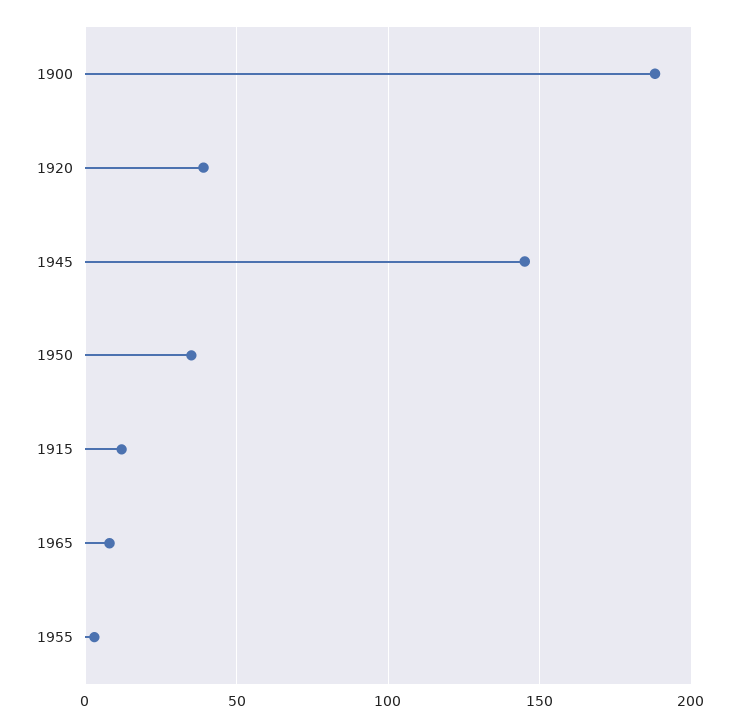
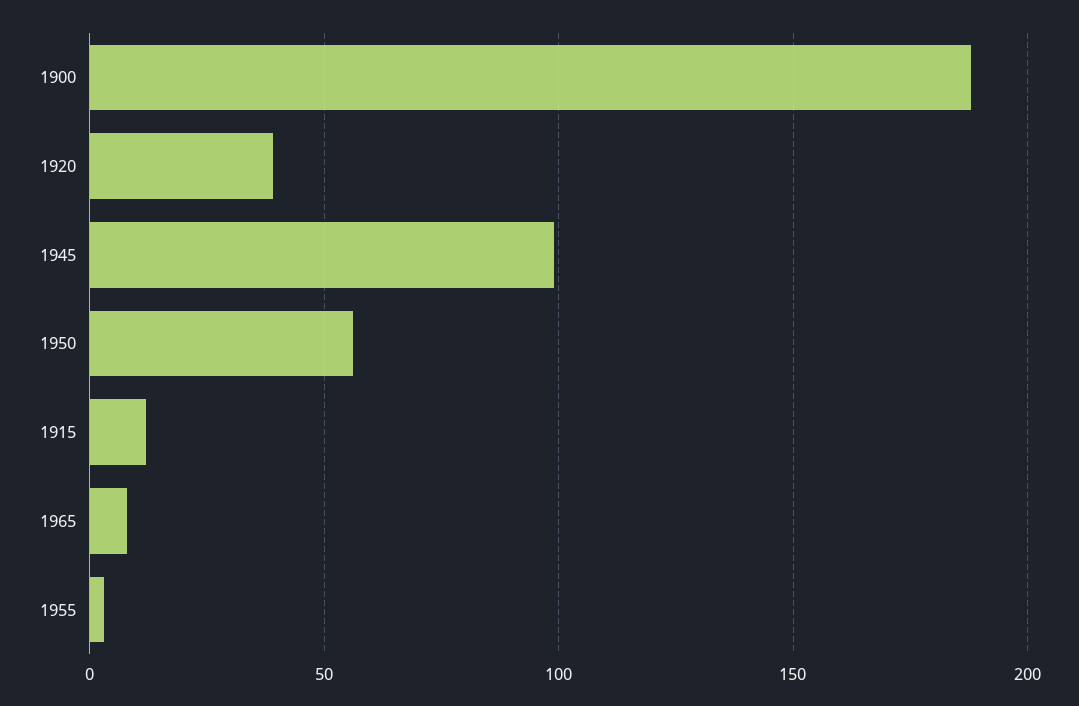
1945: 145 -> 100
1950: 35 -> 55

